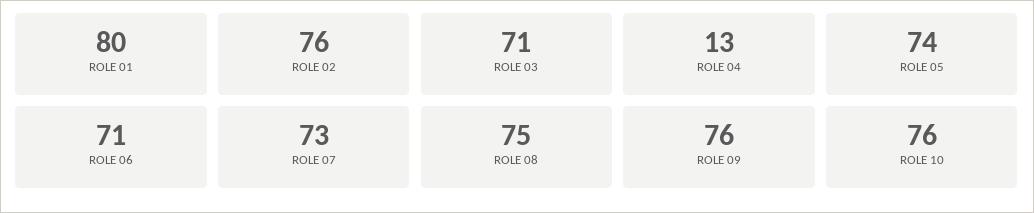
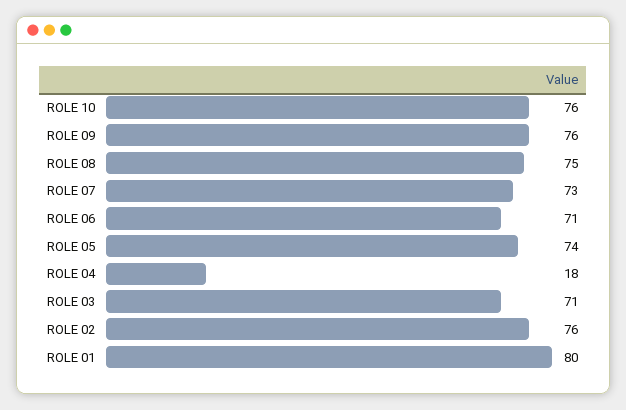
ROLE 04: 13 -> 18

